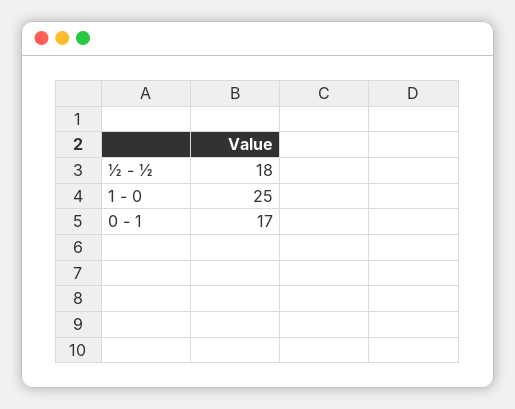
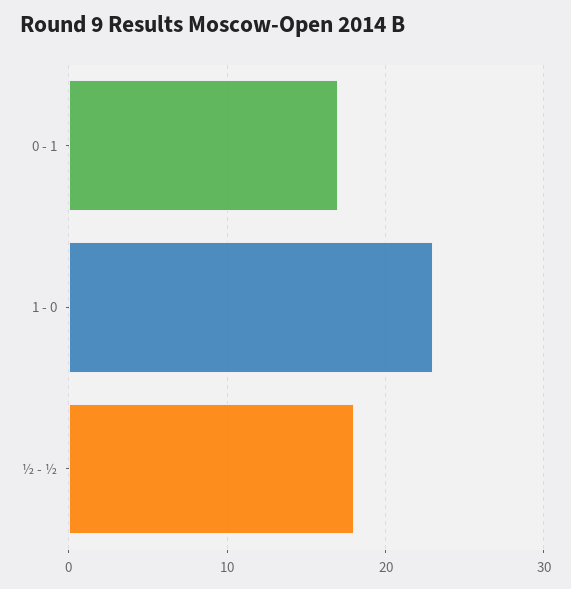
1 - 0: 25 -> 23

